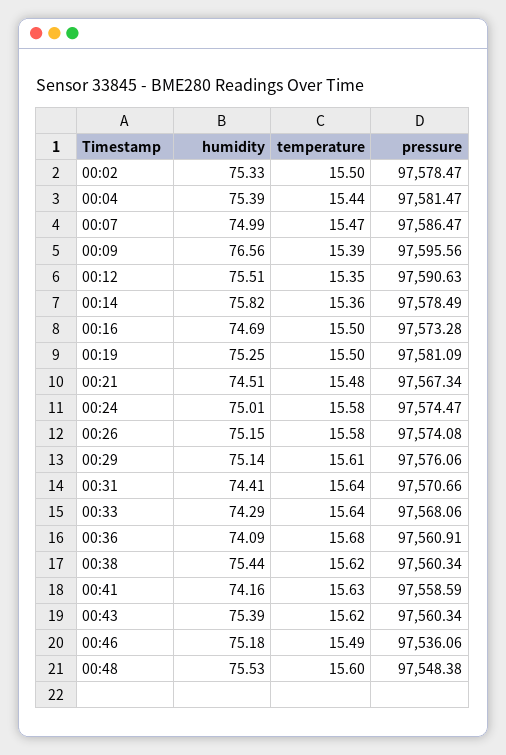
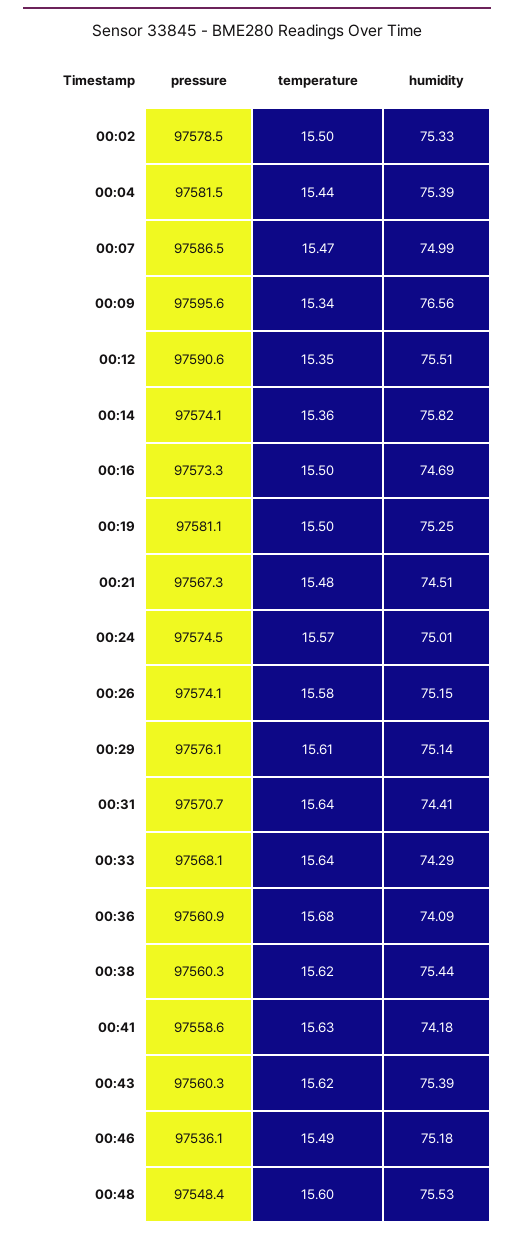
temperature, 00:09: 15.39 -> 15.34
pressure, 00:14: 97578.49 -> 97574.1
temperature, 00:24: 15.58 -> 15.57
humidity, 00:41: 74.16 -> 74.18

